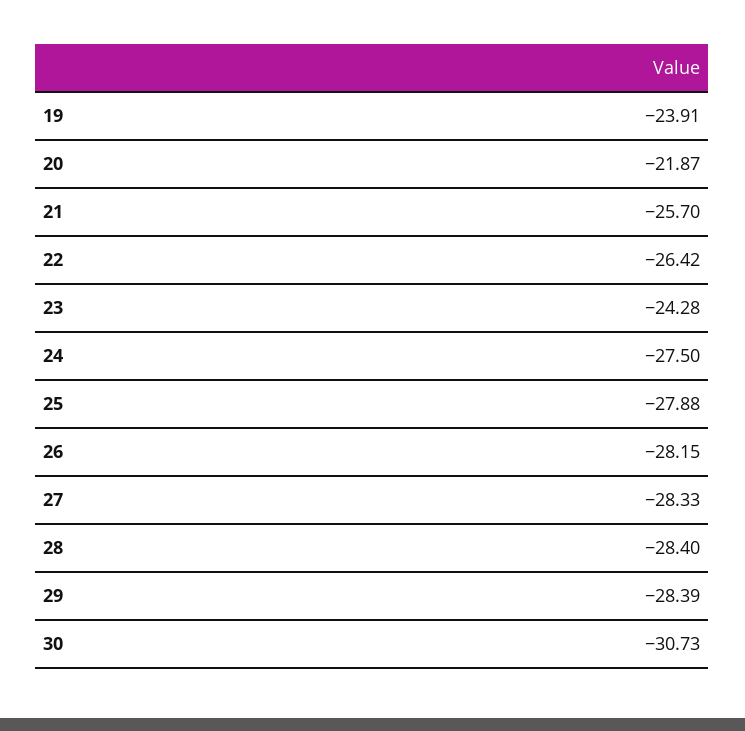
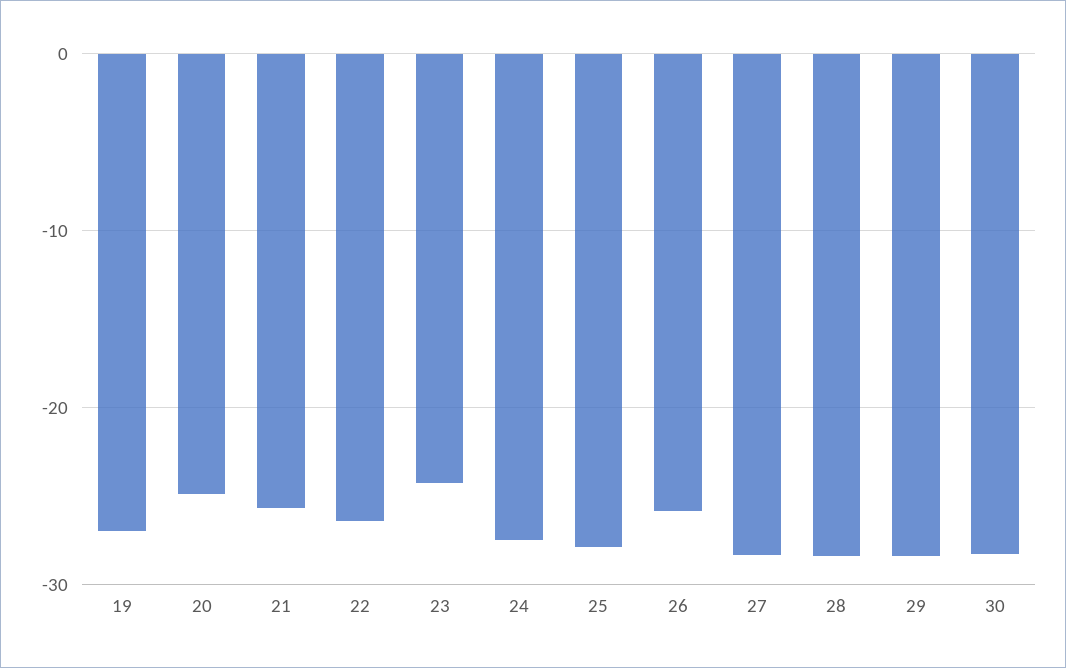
19: -23.91 -> -27
20: -21.87 -> -25
26: -28.15 -> -26
30: -30.73 -> -28

